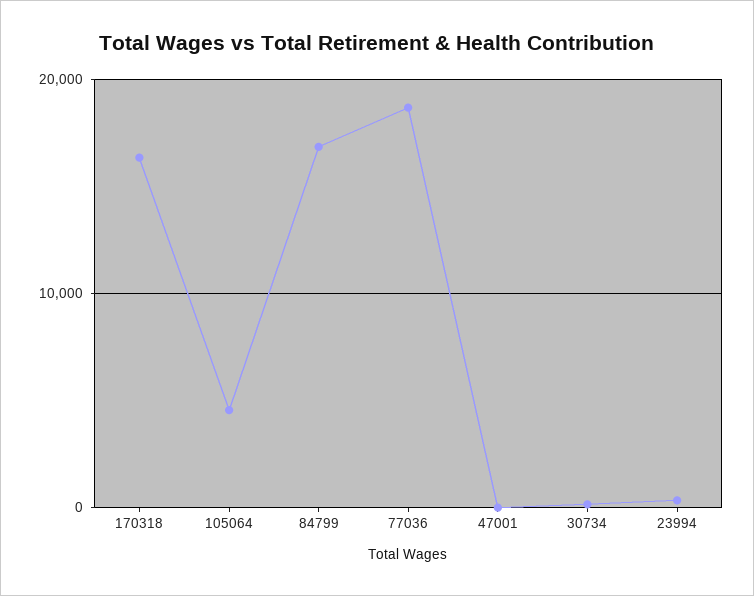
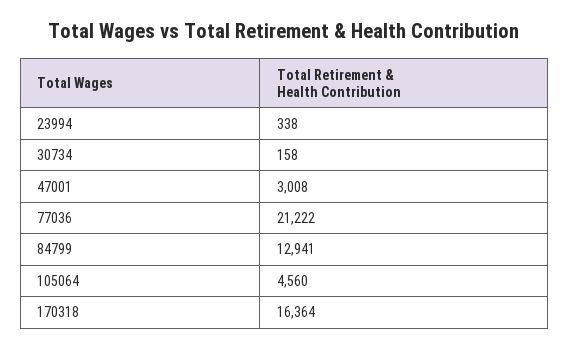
84799: 17000 -> 12941
77036: 19000 -> 21222
47001: 0 -> 3008

